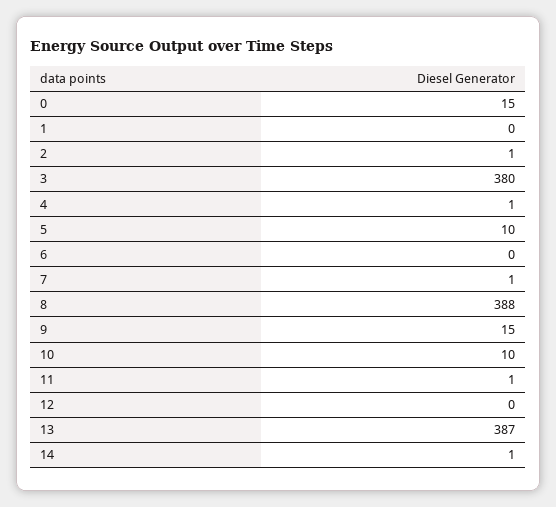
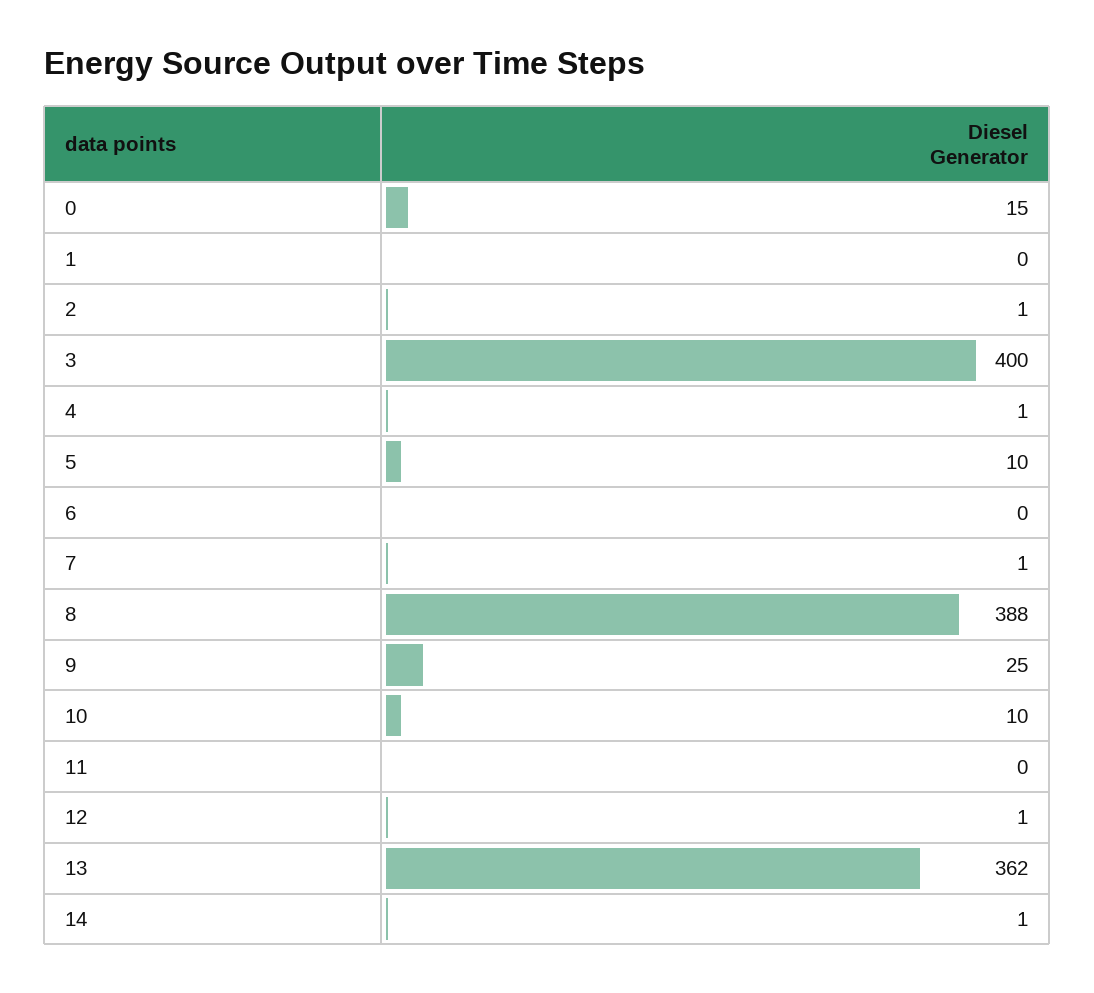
3: 380 -> 400
9: 15 -> 25
11: 1 -> 0
12: 0 -> 1
13: 387 -> 362

